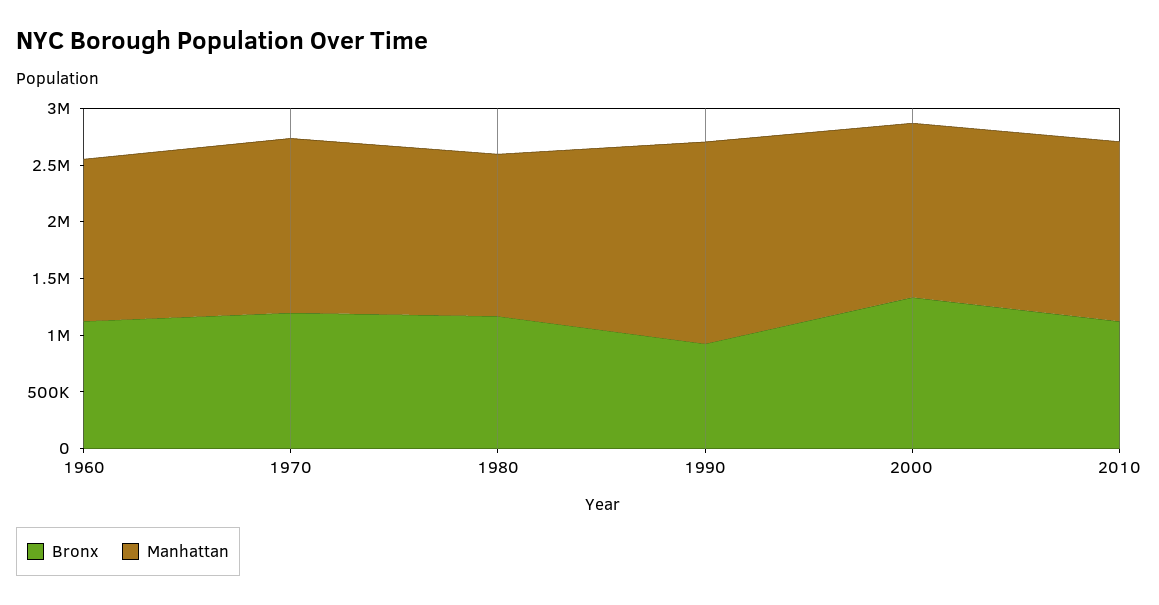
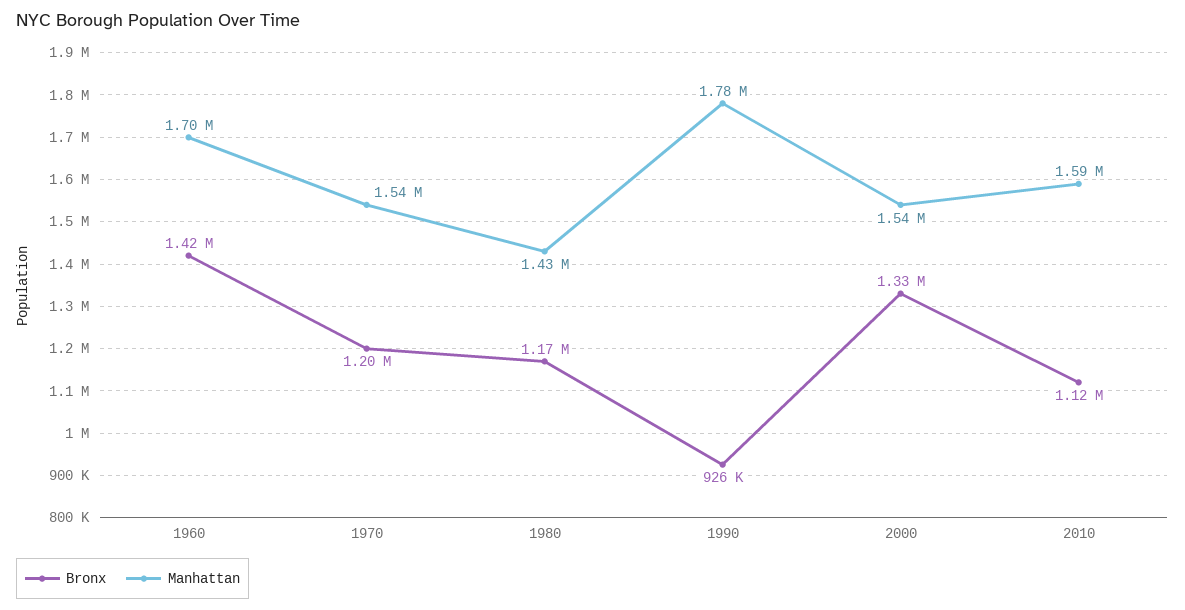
Bronx, 1960: 1100000 -> 1420000
Manhattan, 1960: 1400000 -> 1700000

